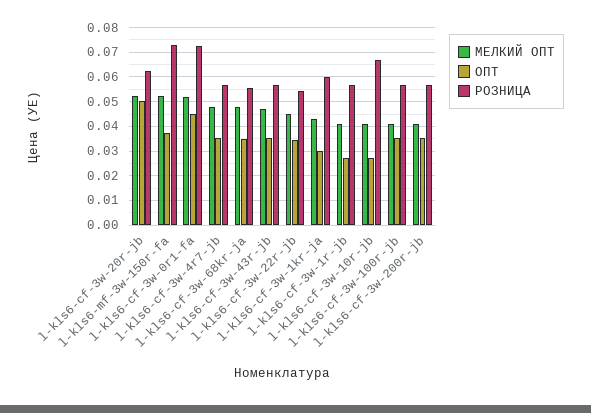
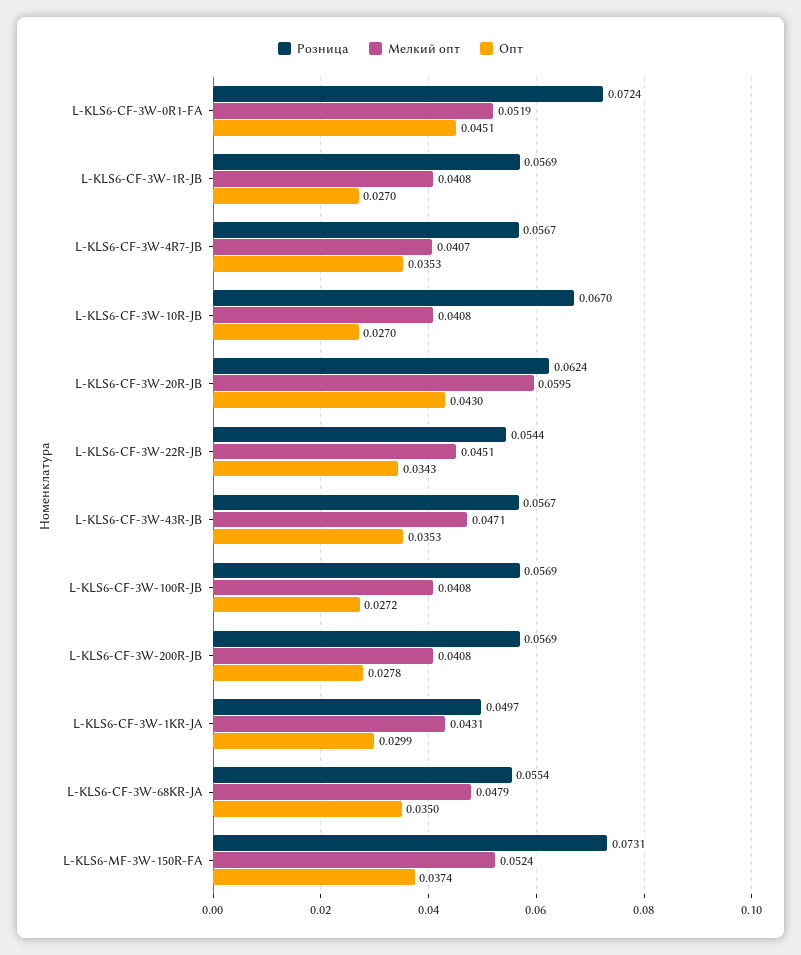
МЕЛКИЙ ОПТ, l-kls6-cf-3w-20r-jb: 0.0525 -> 0.0595
ОПТ, l-kls6-cf-3w-20r-jb: 0.05 -> 0.043
МЕЛКИЙ ОПТ, l-kls6-cf-3w-4r7-jb: 0.0475 -> 0.0407
РОЗНИЦА, l-kls6-cf-3w-1kr-ja: 0.06 -> 0.0497
ОПТ, l-kls6-cf-3w-100r-jb: 0.035 -> 0.0272
ОПТ, l-kls6-cf-3w-200r-jb: 0.035 -> 0.0278

